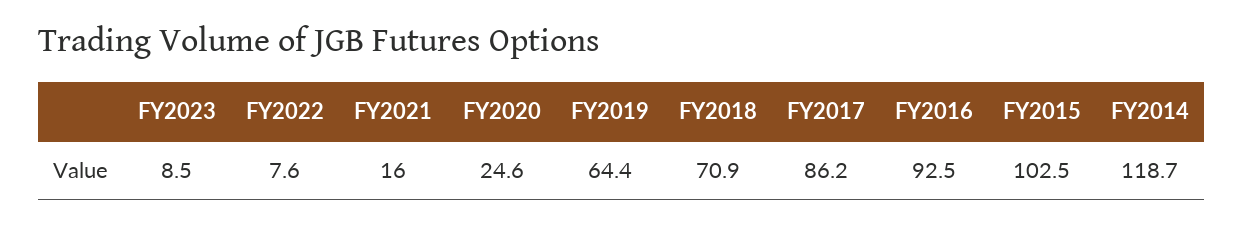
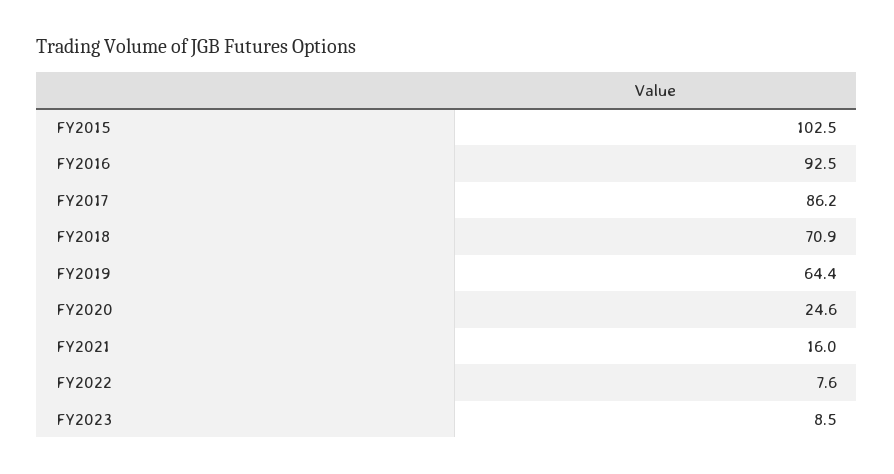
FY2014: 118.7 -> none

